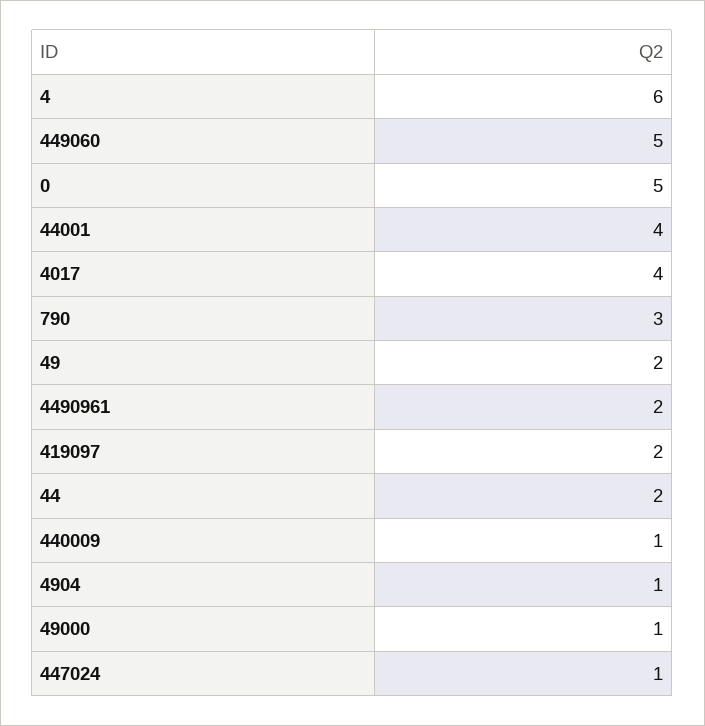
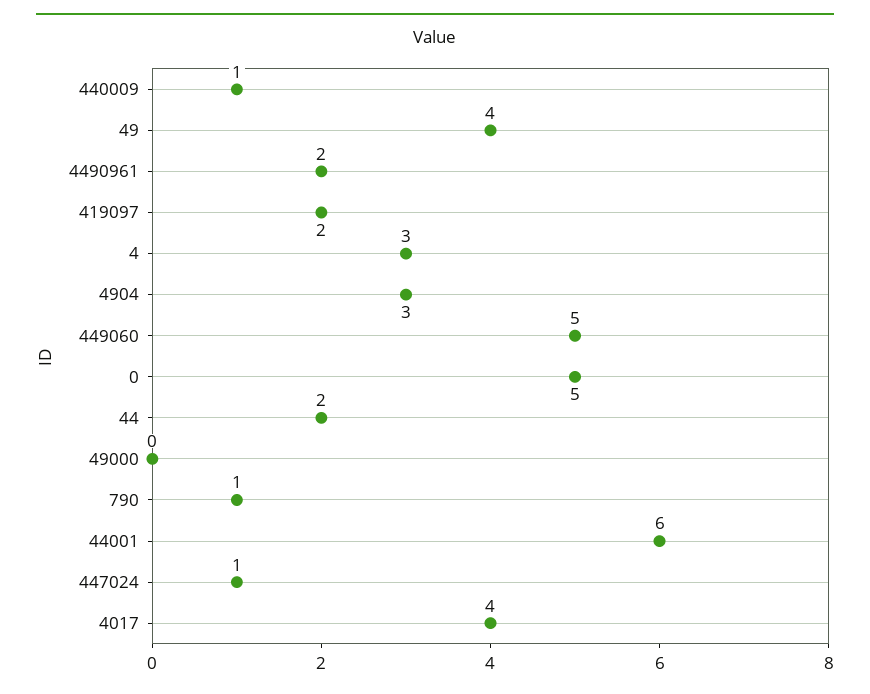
4: 6 -> 3
44001: 4 -> 6
790: 3 -> 1
49: 2 -> 4
4904: 1 -> 3
49000: 1 -> 0

